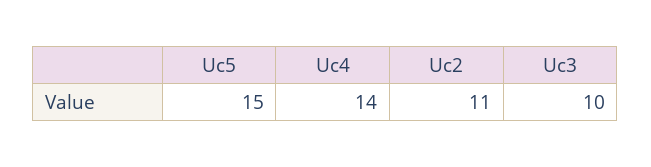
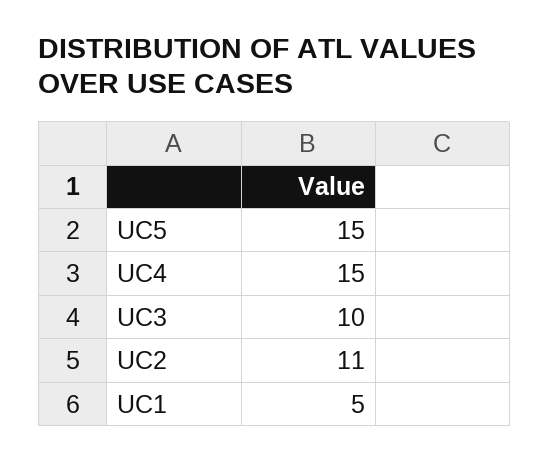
Uc4: 14 -> 15
UC1: none -> 5

